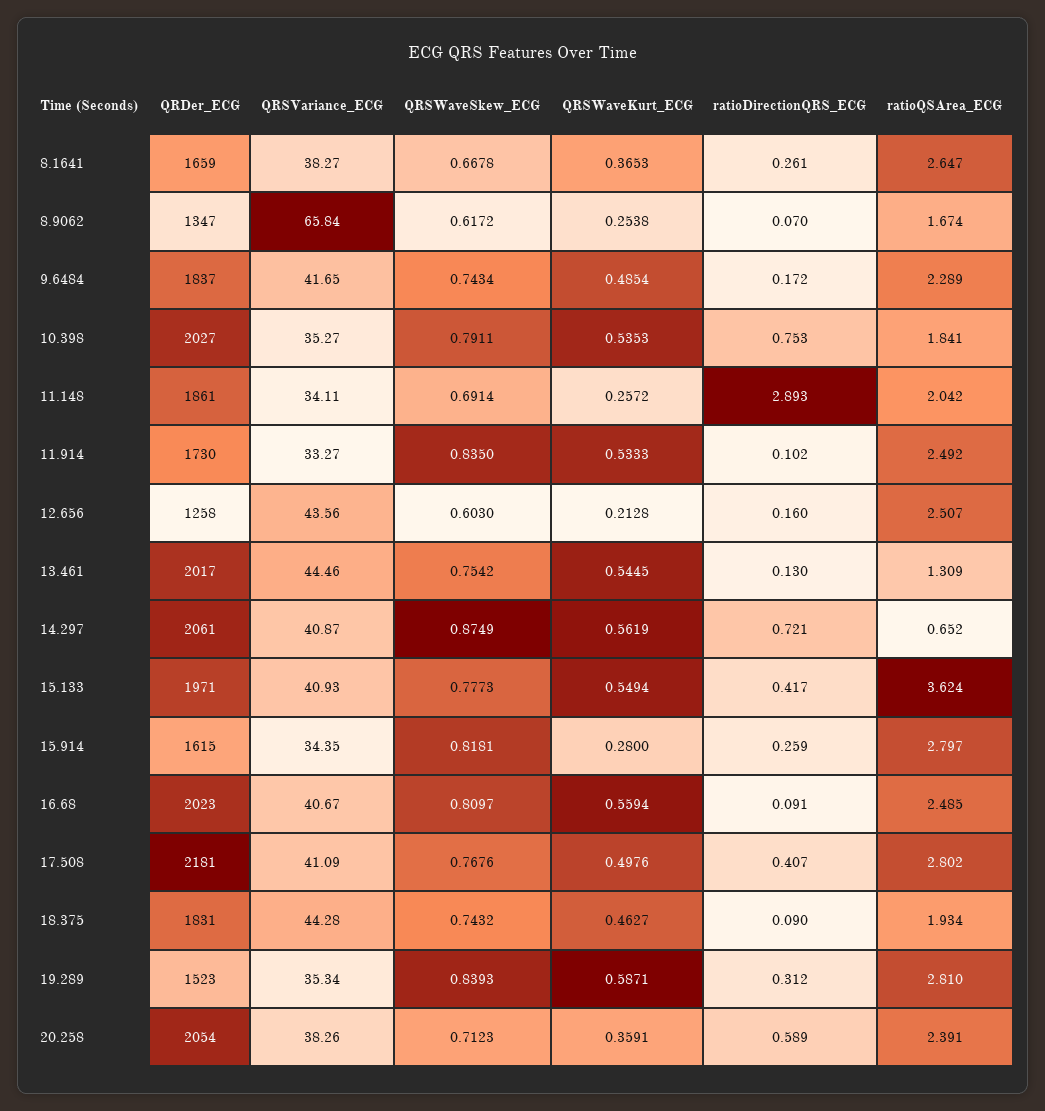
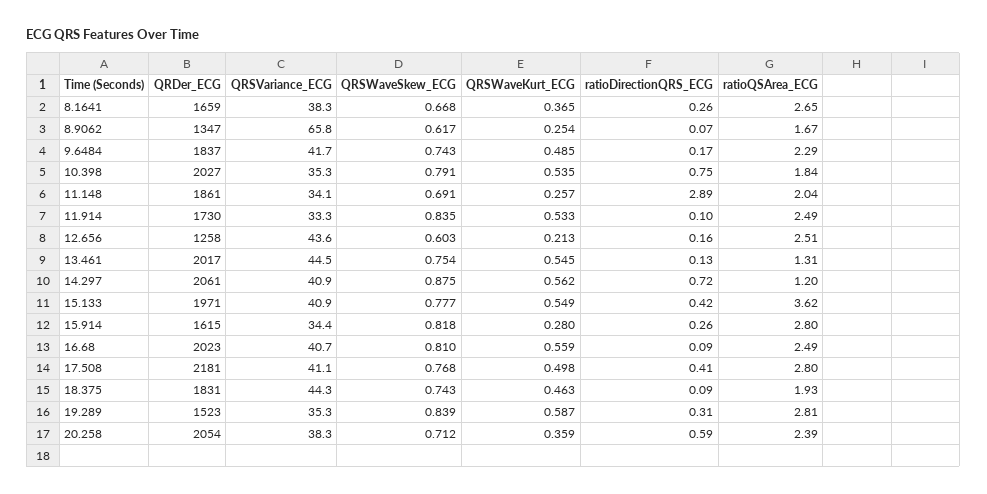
ratioQSArea_ECG, 14.297: 0.652 -> 1.2

